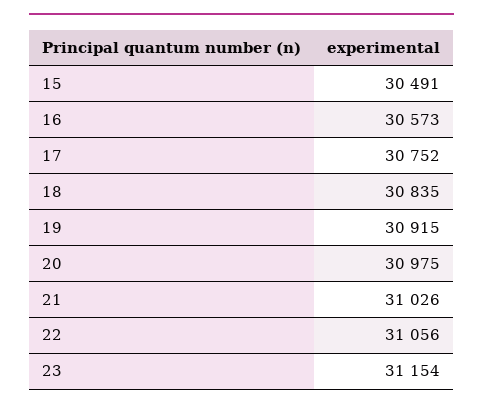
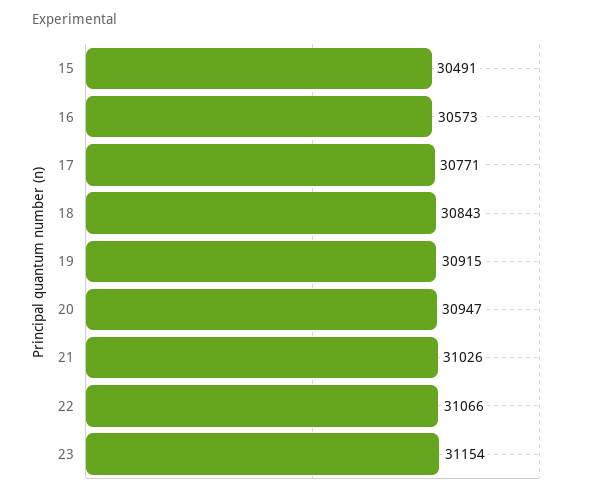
17: 30752 -> 30771
18: 30835 -> 30843
20: 30975 -> 30947
22: 31056 -> 31066

